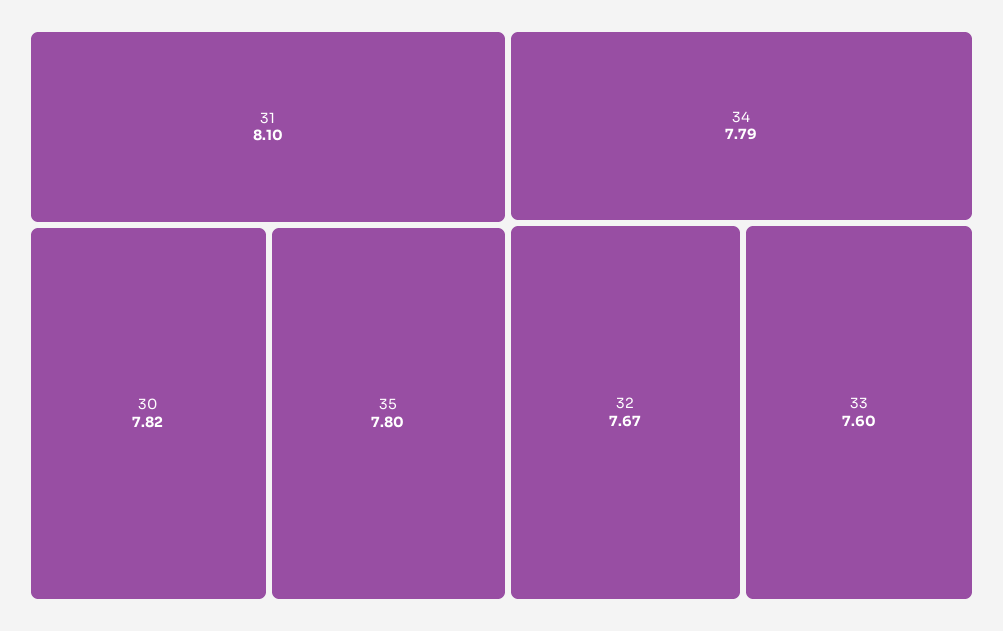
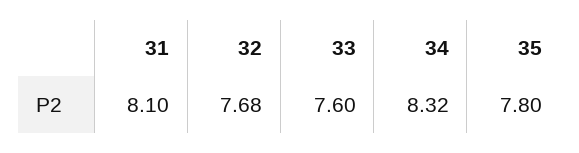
30: 7.82 -> none
34: 7.79 -> 8.32
32: 7.67 -> 7.68

